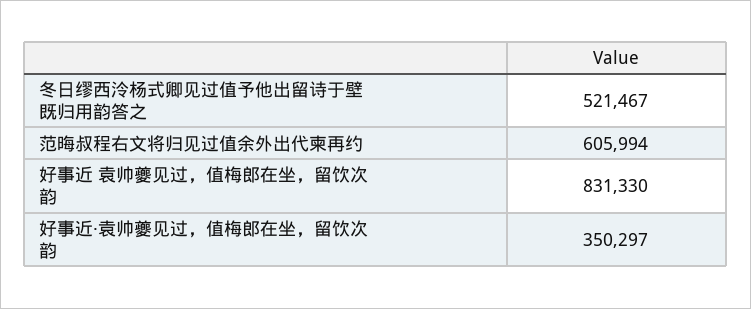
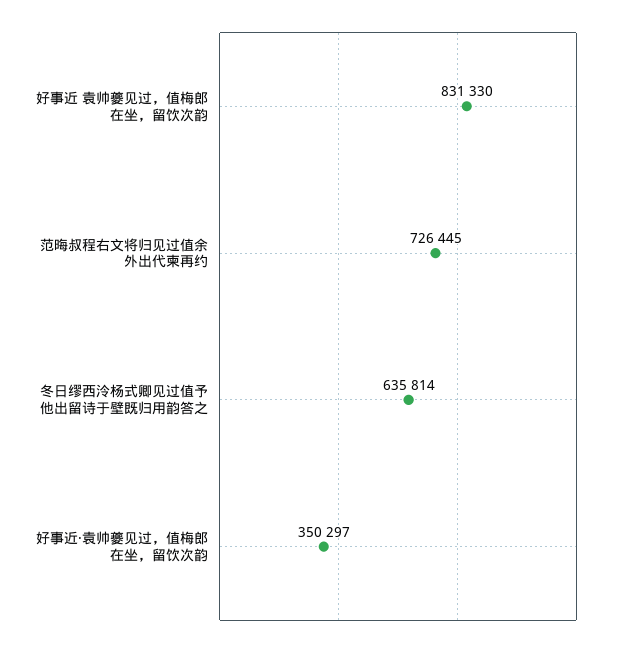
冬日缪西泠杨式卿见过值予他出留诗于壁既归用韵答之: 521467 -> 635814
范晦叔程右文将归见过值余外出代柬再约: 605994 -> 726445

